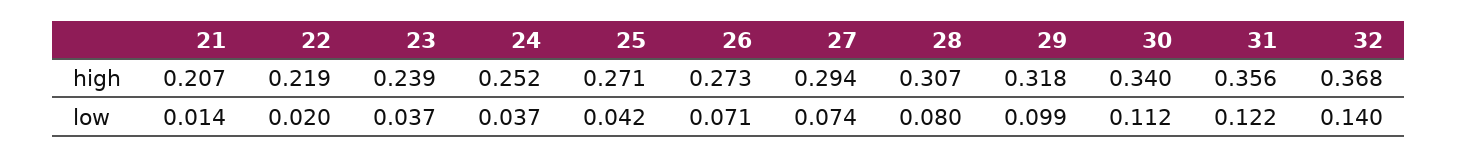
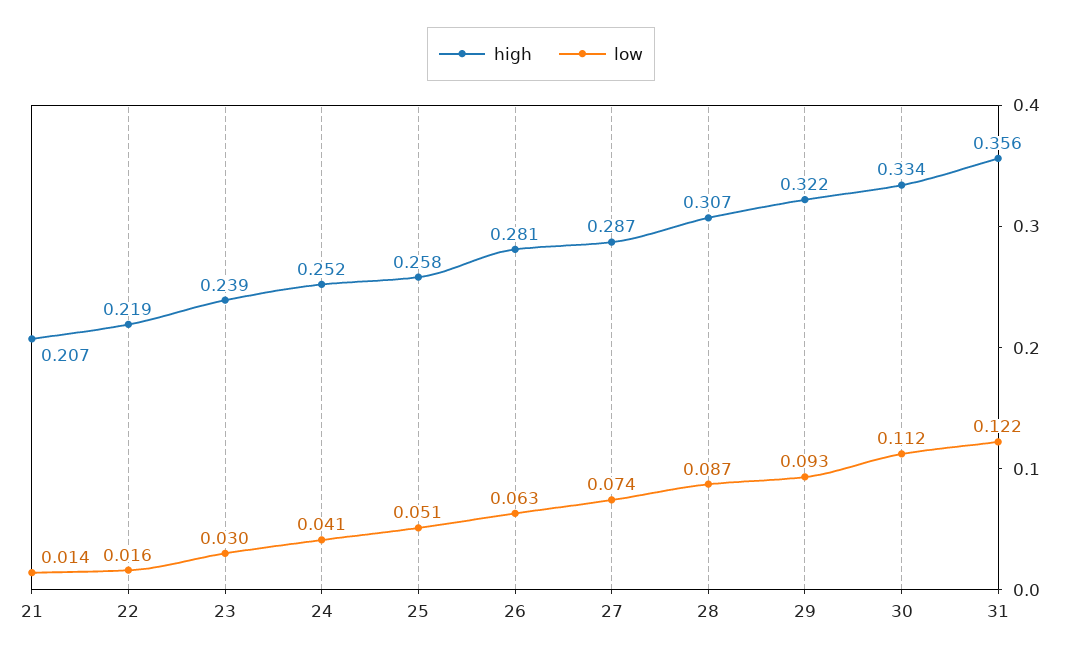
high, 25: 0.271 -> 0.258
high, 26: 0.273 -> 0.281
high, 27: 0.294 -> 0.287
high, 29: 0.318 -> 0.322
high, 30: 0.34 -> 0.334
high, 32: 0.368 -> none
low, 22: 0.02 -> 0.016
low, 23: 0.037 -> 0.03
low, 24: 0.037 -> 0.041
low, 25: 0.042 -> 0.051
low, 26: 0.071 -> 0.063
low, 28: 0.08 -> 0.087
low, 29: 0.099 -> 0.093
low, 32: 0.14 -> none

